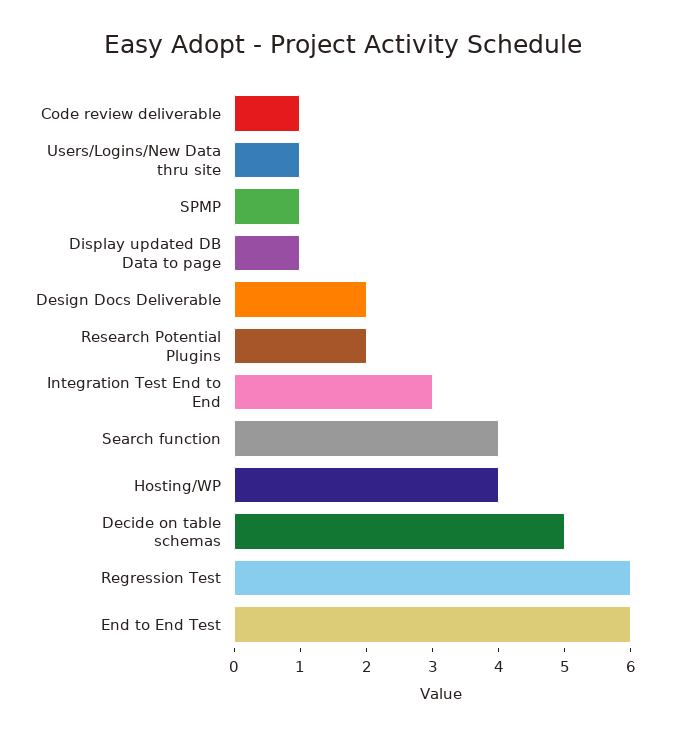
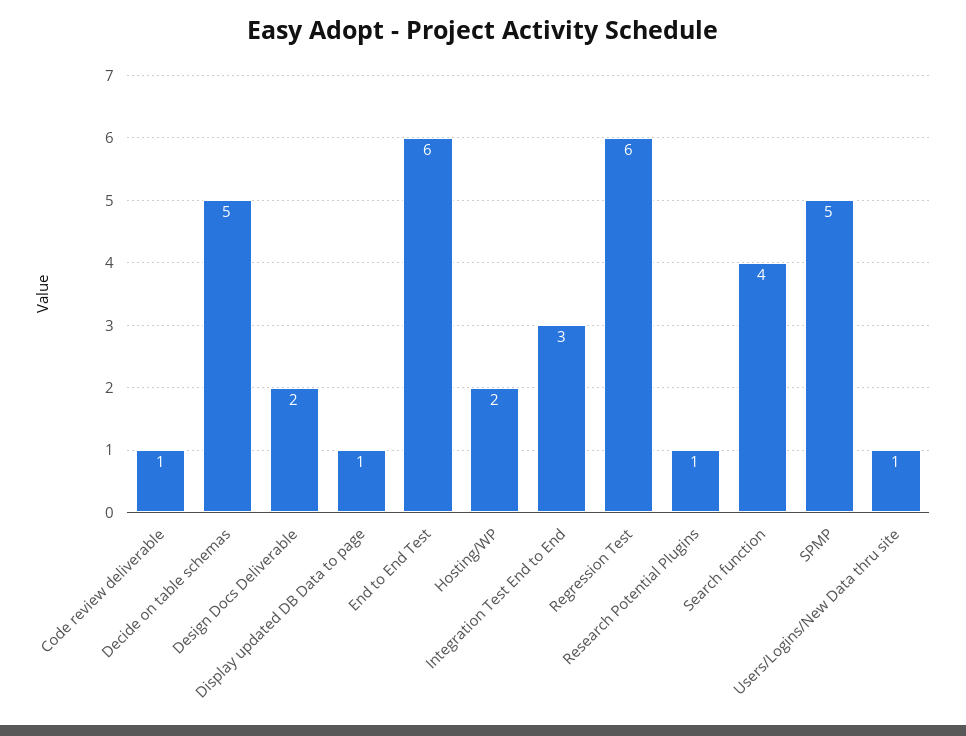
SPMP: 1 -> 5
Research Potential Plugins: 2 -> 1
Hosting/WP: 4 -> 2

